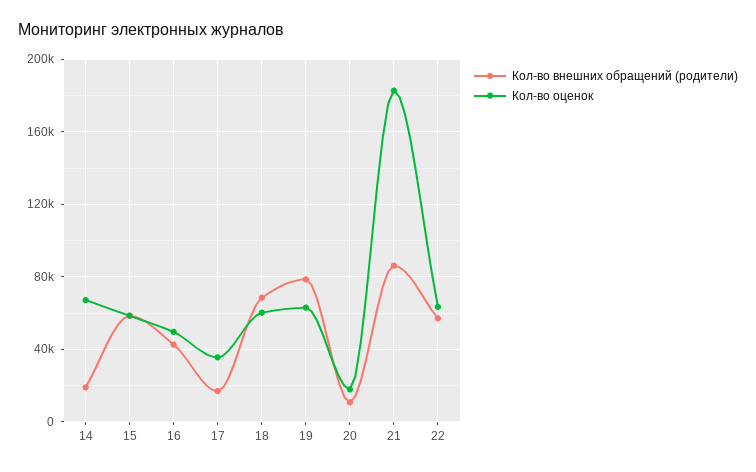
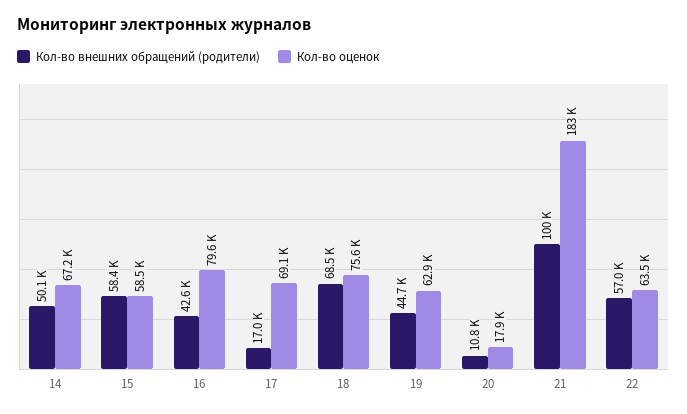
Кол-во внешних обращений (родители), 14: 20000 -> 50100
Кол-во оценок, 16: 50000 -> 79600
Кол-во оценок, 17: 35000 -> 69100
Кол-во оценок, 18: 60000 -> 75600
Кол-во внешних обращений (родители), 19: 80000 -> 44700
Кол-во внешних обращений (родители), 21: 85000 -> 100000

